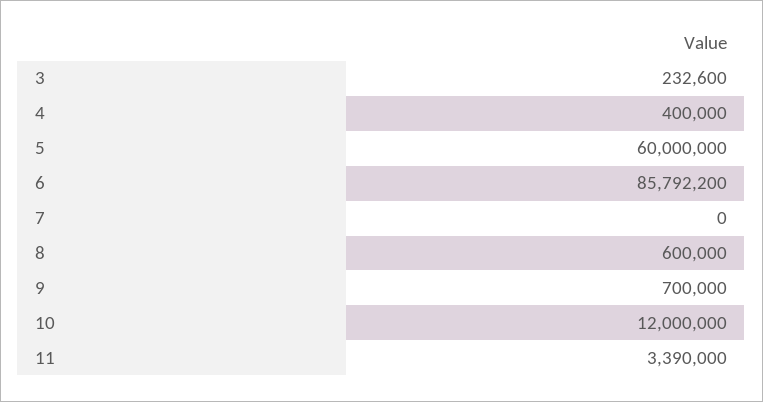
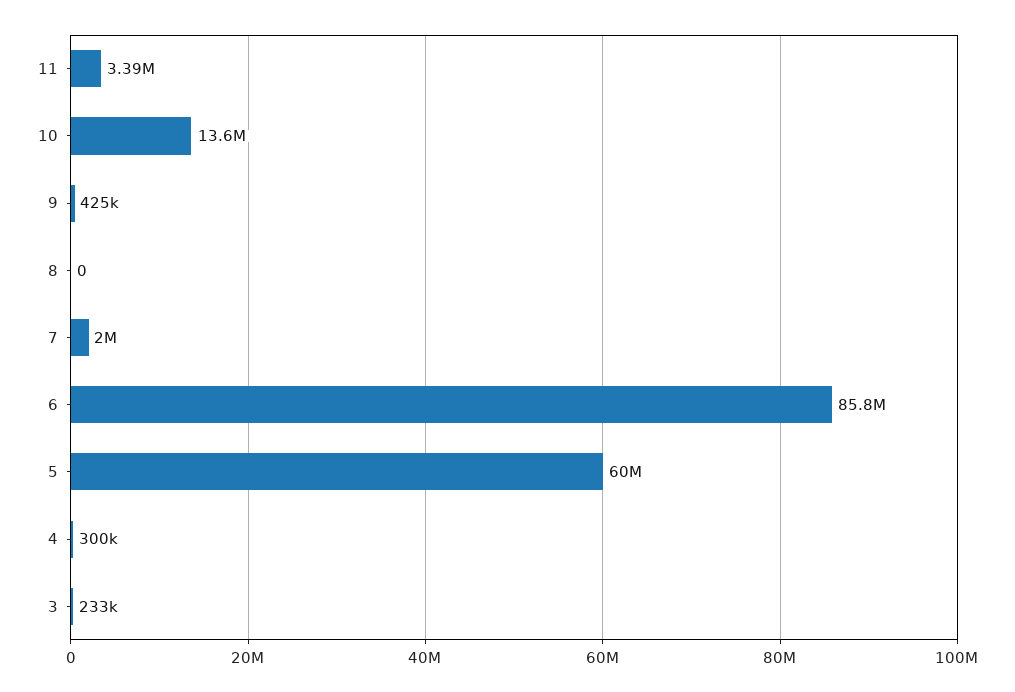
4: 400000 -> 300000
7: 0 -> 2000000
8: 600000 -> 0
9: 700000 -> 425000
10: 12000000 -> 13600000

